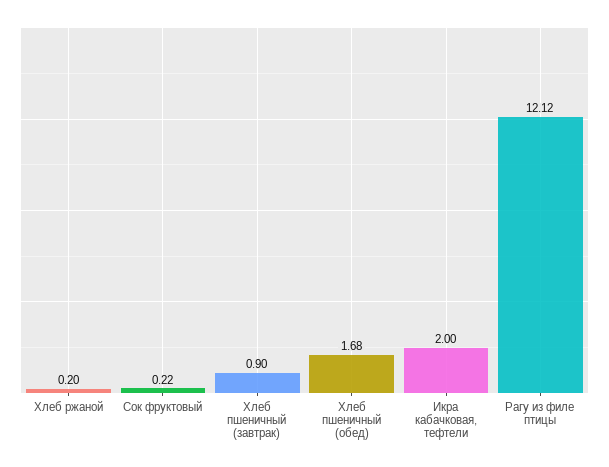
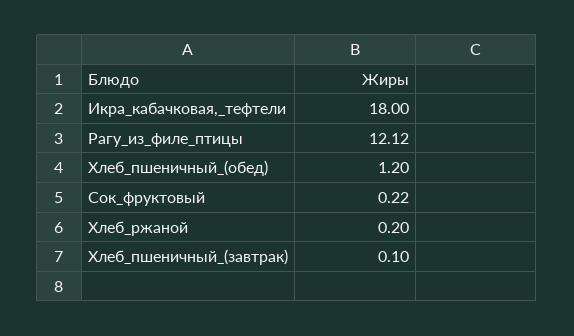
Хлеб пшеничный (завтрак): 0.9 -> 0.1
Хлеб пшеничный (обед): 1.68 -> 1.2
Икра кабачковая, тефтели: 2 -> 18

